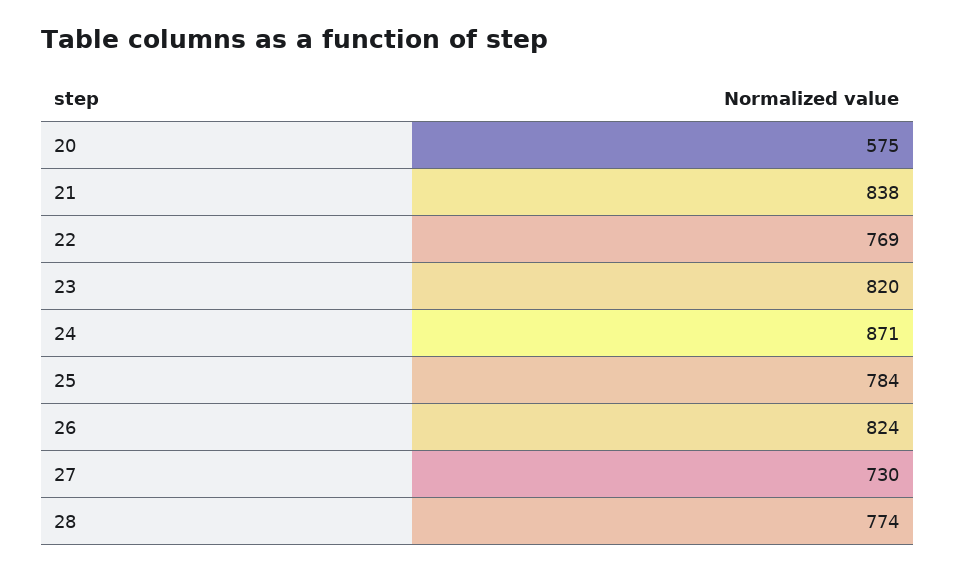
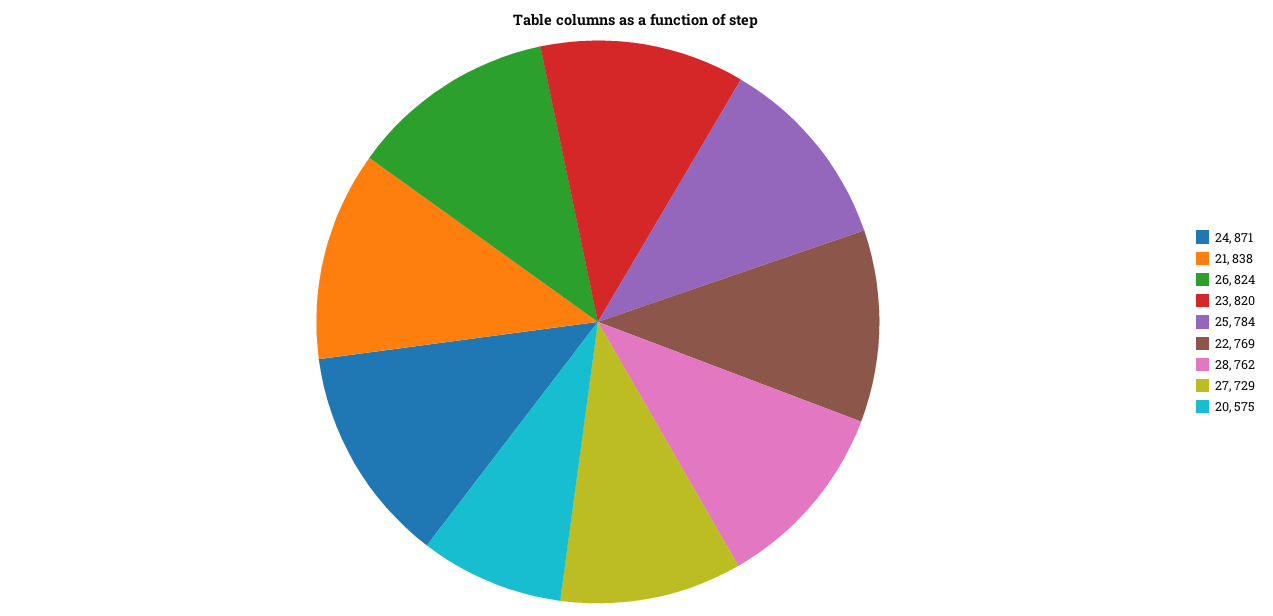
27: 730 -> 729
28: 774 -> 762

